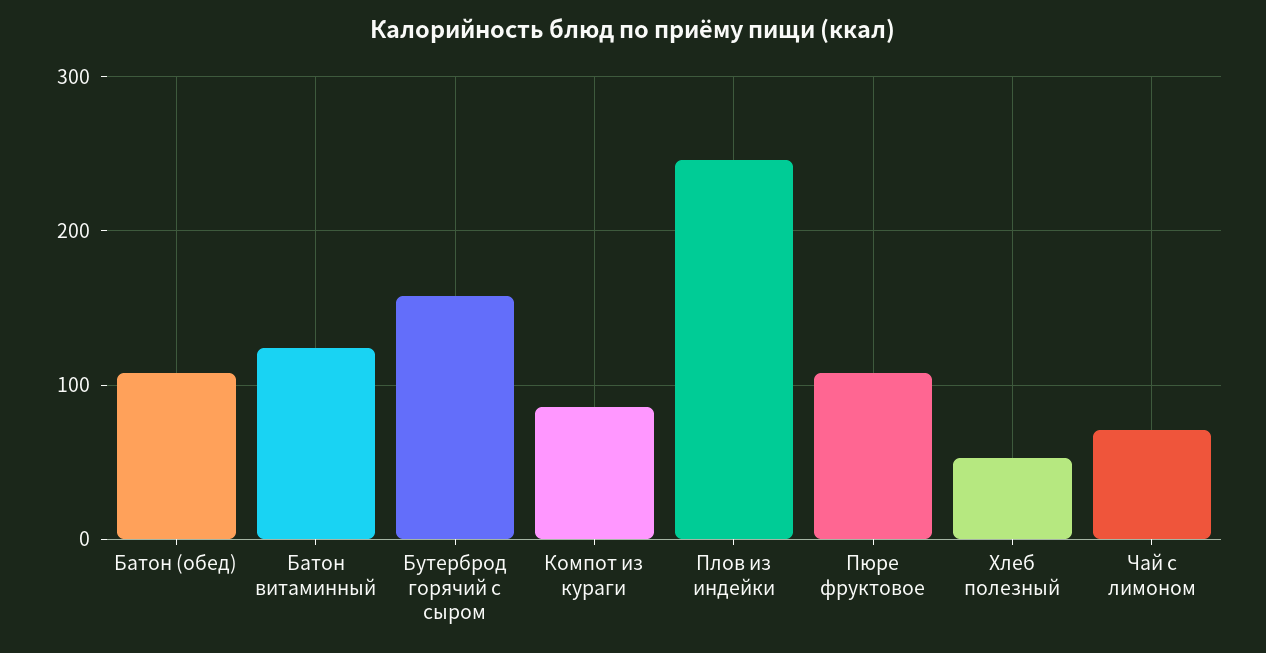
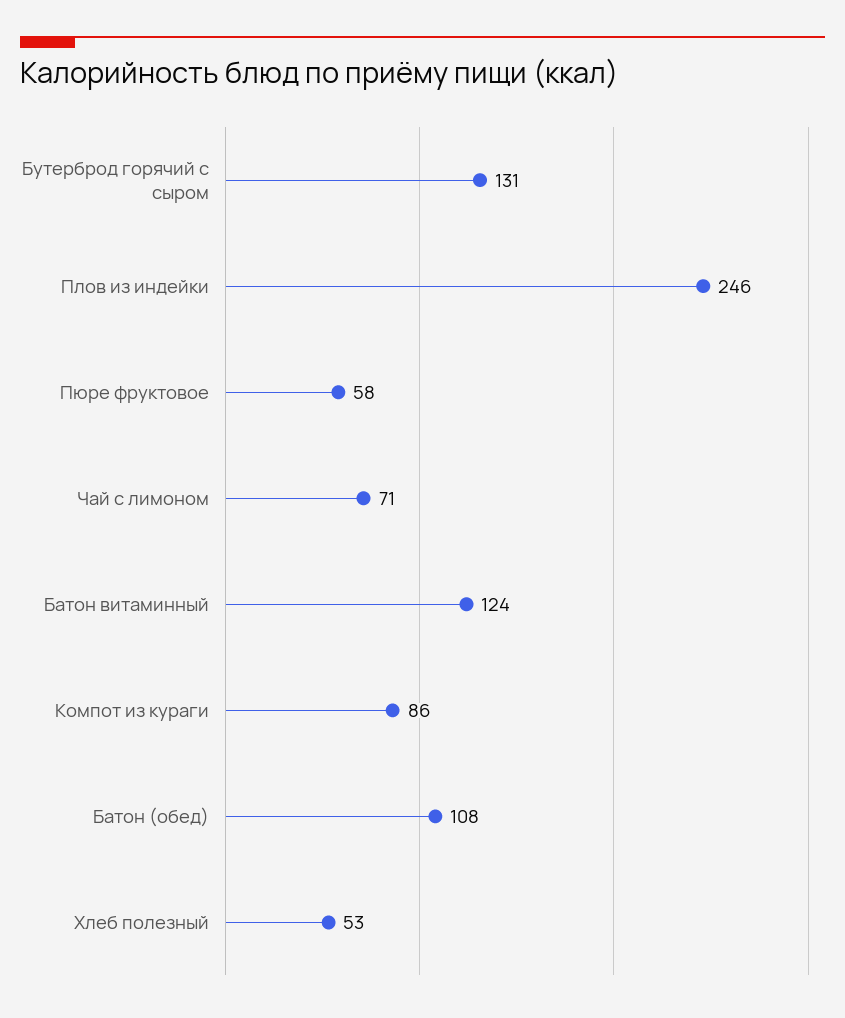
Бутерброд горячий с сыром: 160 -> 131
Пюре фруктовое: 110 -> 58

